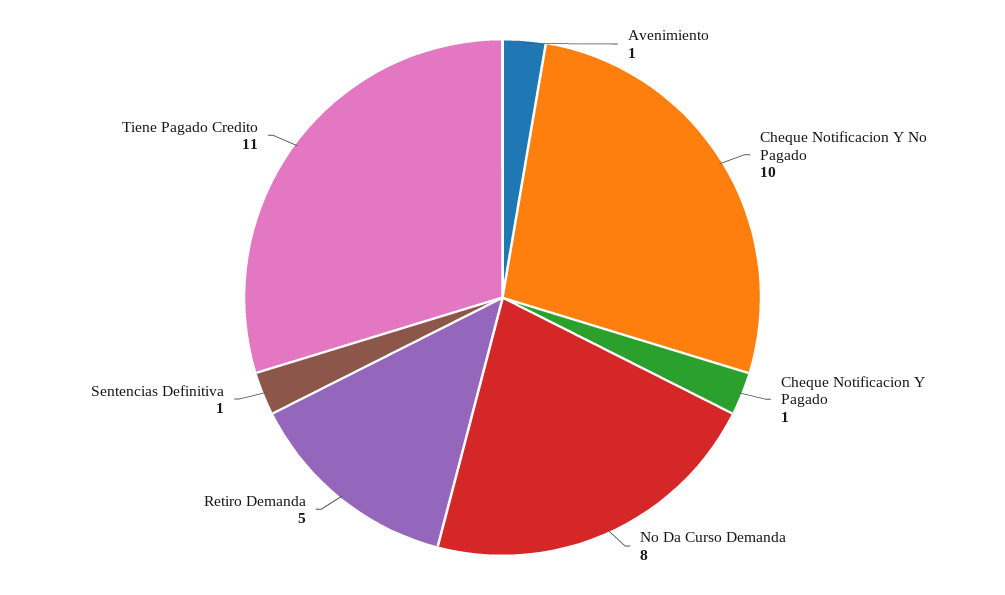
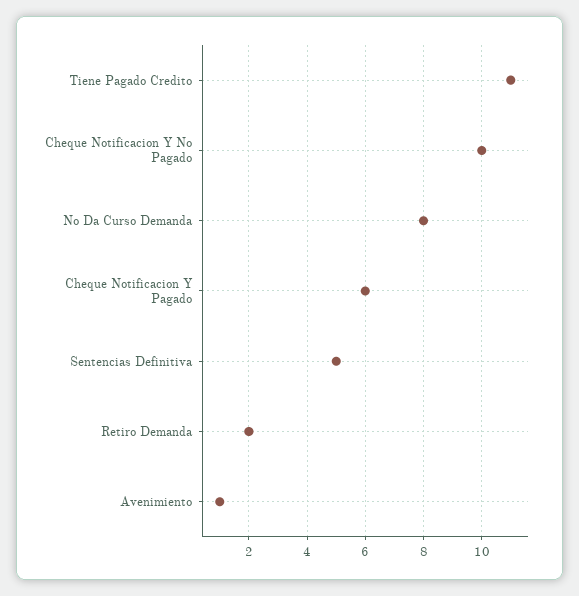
Cheque Notificacion Y Pagado: 1 -> 6
Retiro Demanda: 5 -> 2
Sentencias Definitiva: 1 -> 5

